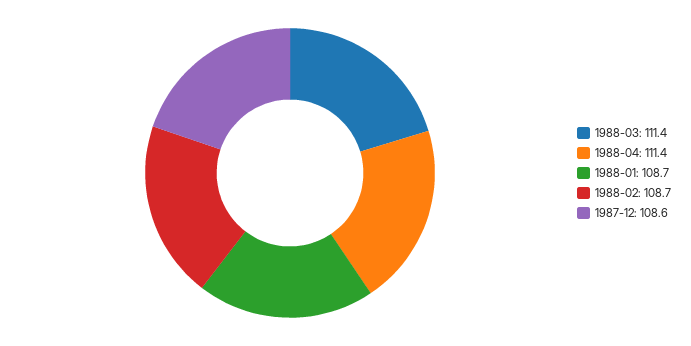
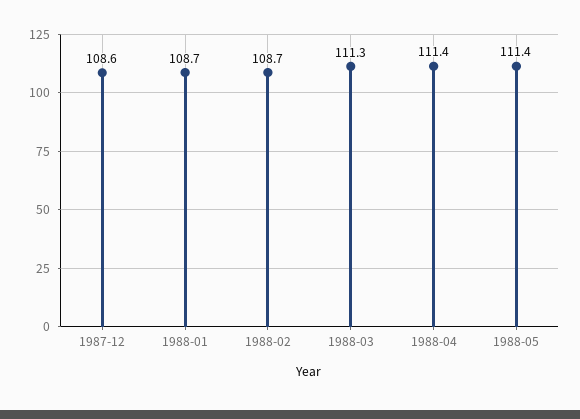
1988-03: 111.4 -> 111.3
1988-05: none -> 111.4

